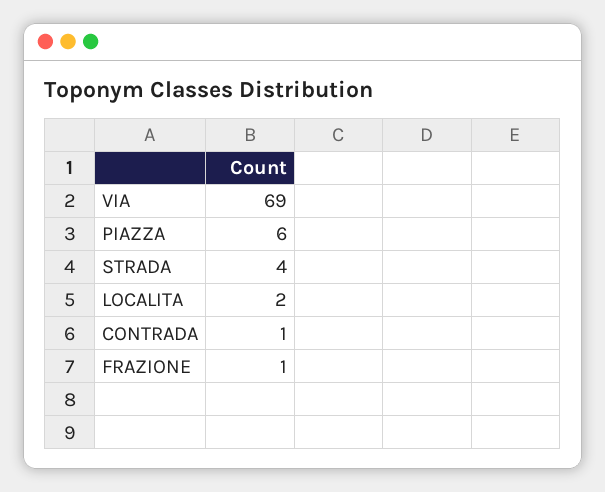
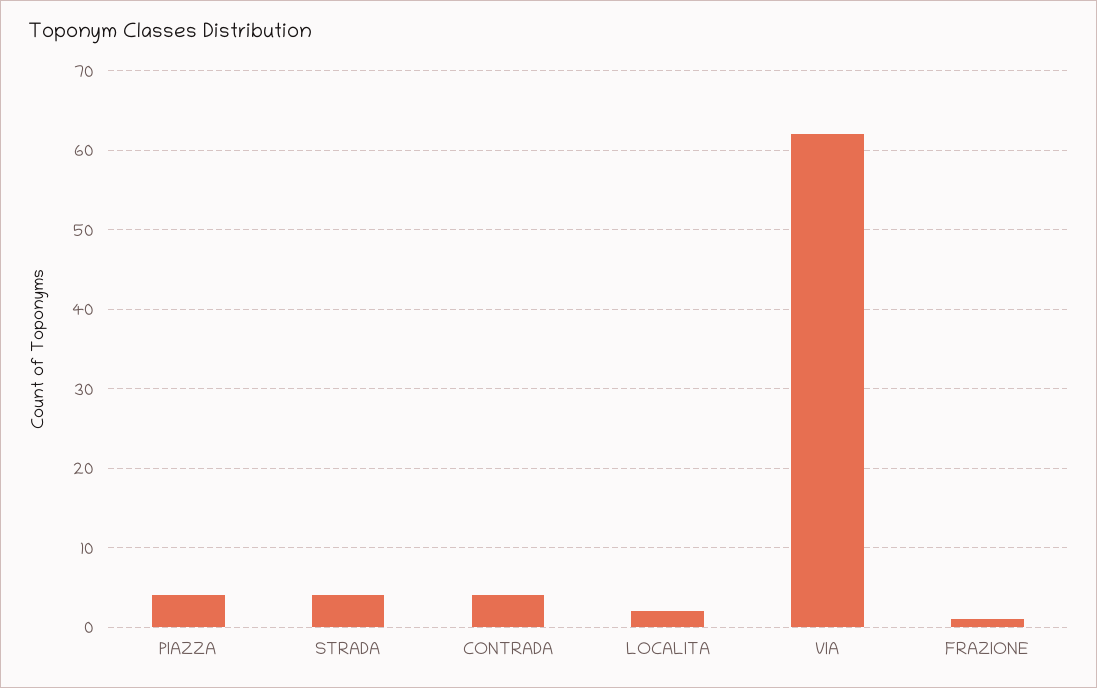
VIA: 69 -> 62
PIAZZA: 6 -> 4
CONTRADA: 1 -> 4

